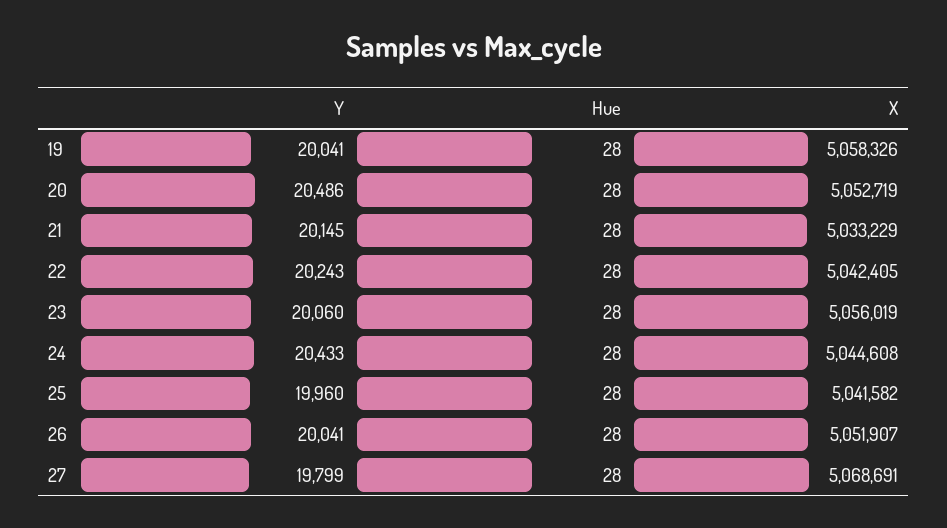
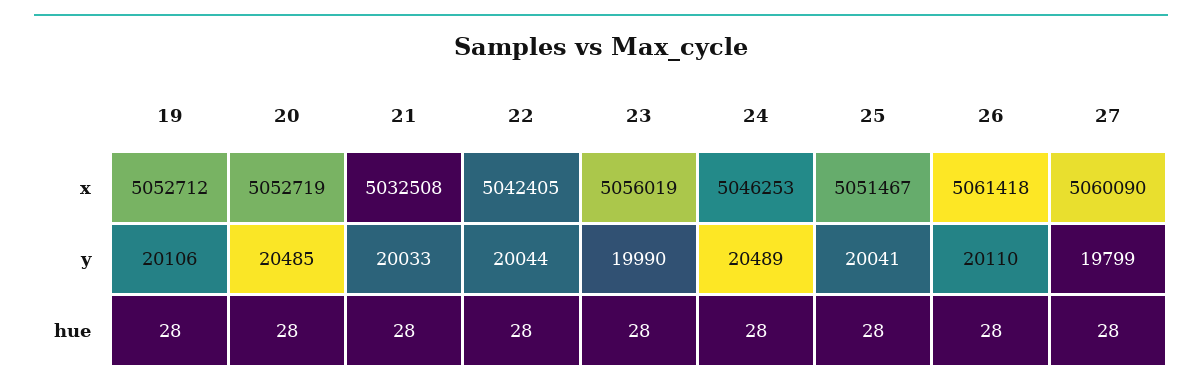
Y, 19: 20041 -> 20106
X, 19: 5058326 -> 5052712
Y, 20: 20486 -> 20485
Y, 21: 20145 -> 20033
X, 21: 5033229 -> 5032508
Y, 22: 20243 -> 20044
Y, 23: 20060 -> 19990
Y, 24: 20433 -> 20489
X, 24: 5044608 -> 5046253
Y, 25: 19960 -> 20041
X, 25: 5041582 -> 5051467
Y, 26: 20041 -> 20110
X, 26: 5051907 -> 5061418
X, 27: 5068691 -> 5060090

